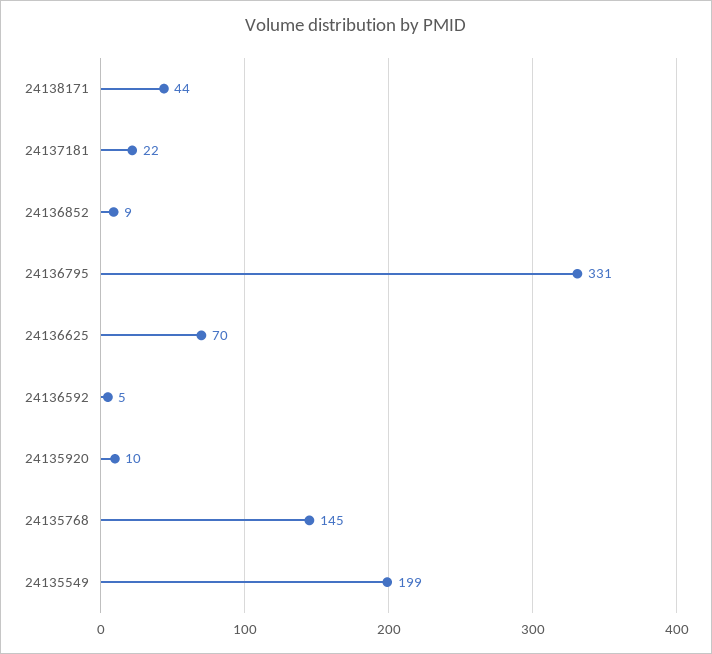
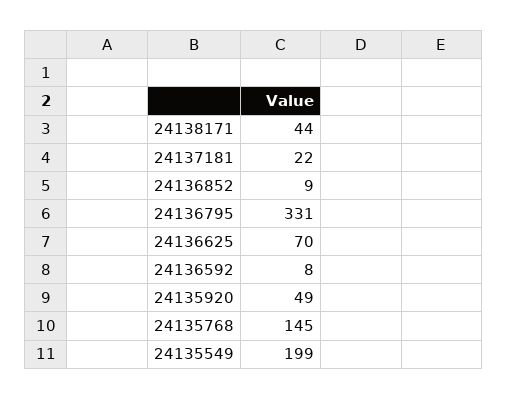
24136592: 5 -> 8
24135920: 10 -> 49

